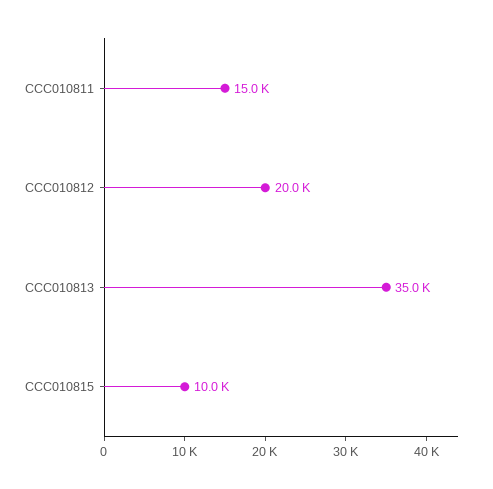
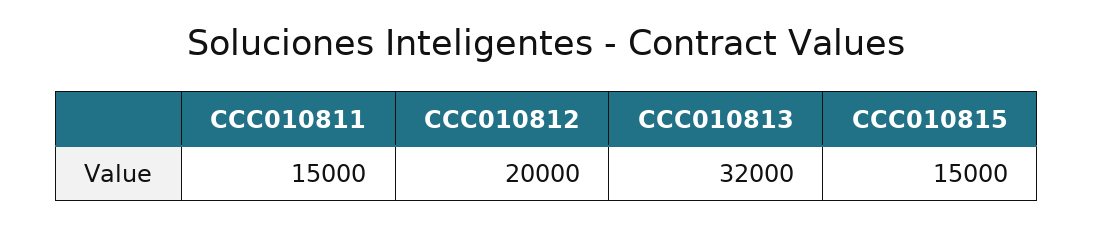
CCC010813: 35000 -> 32000
CCC010815: 10000 -> 15000

